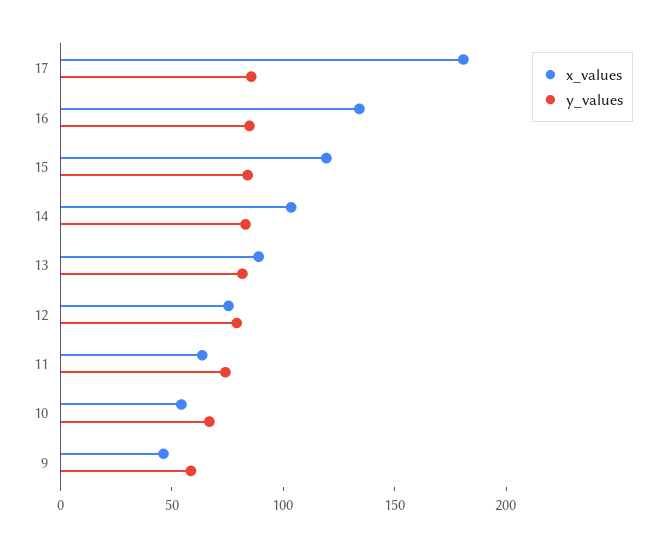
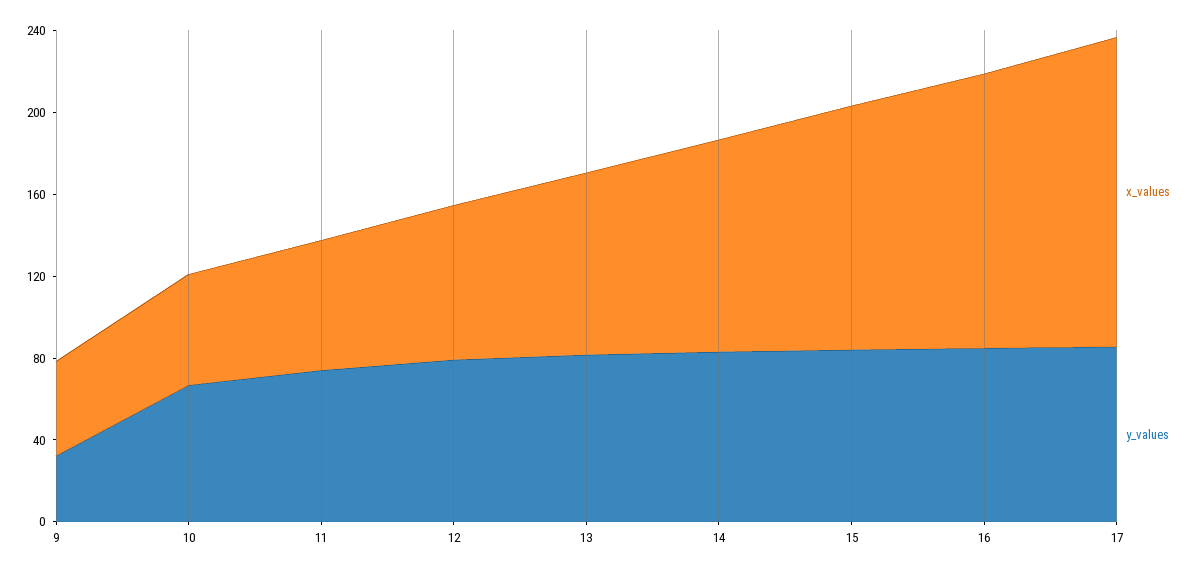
x_values, 17: 180 -> 150
y_values, 9: 60 -> 30

